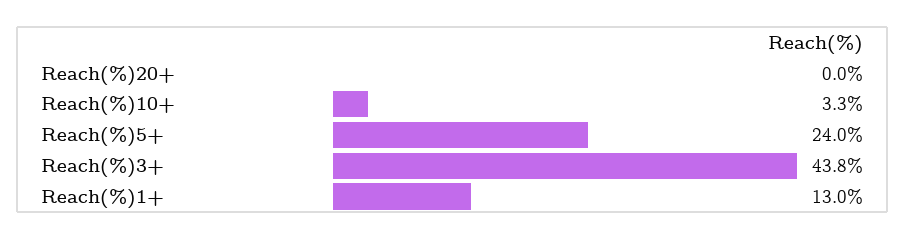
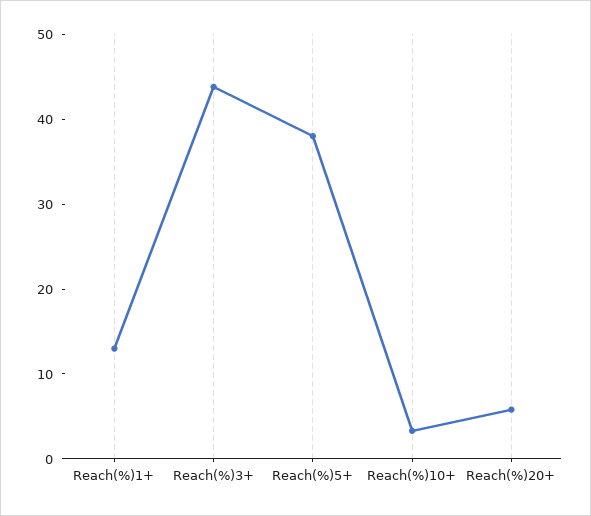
Reach(%)20+: 0 -> 6
Reach(%)5+: 24 -> 38

